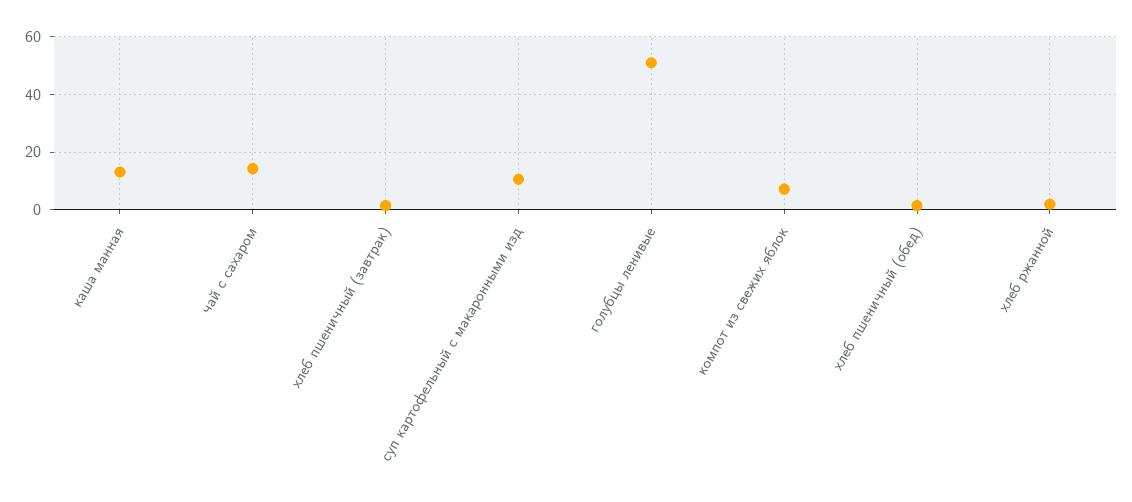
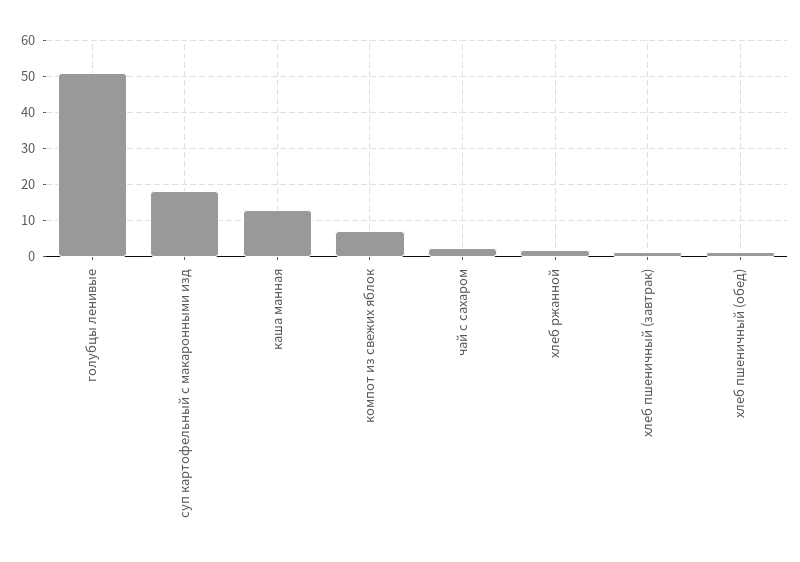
чай с сахаром: 15 -> 2
суп картофельный с макаронными изд: 10 -> 18

